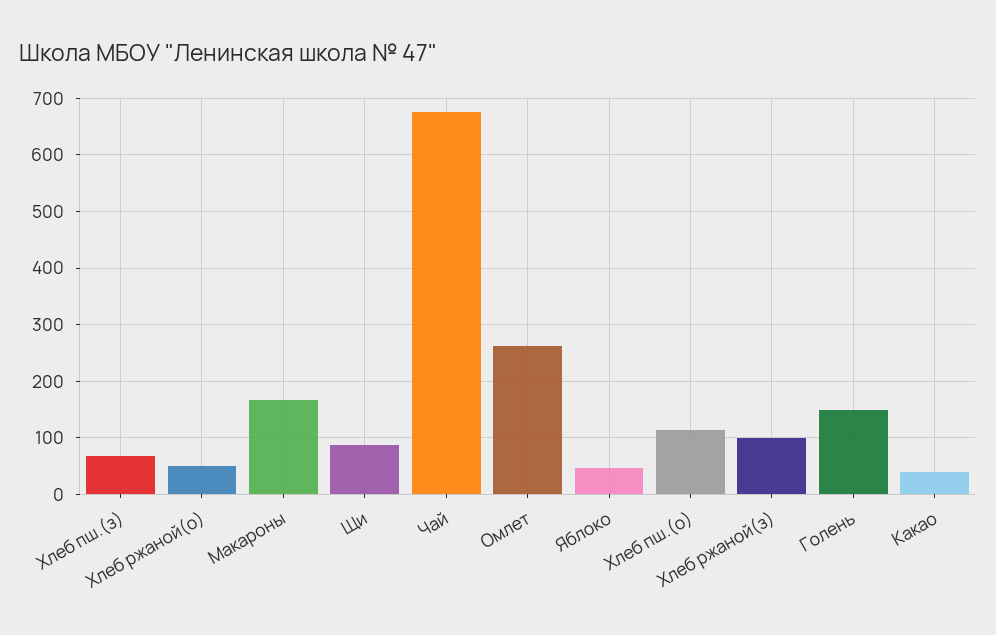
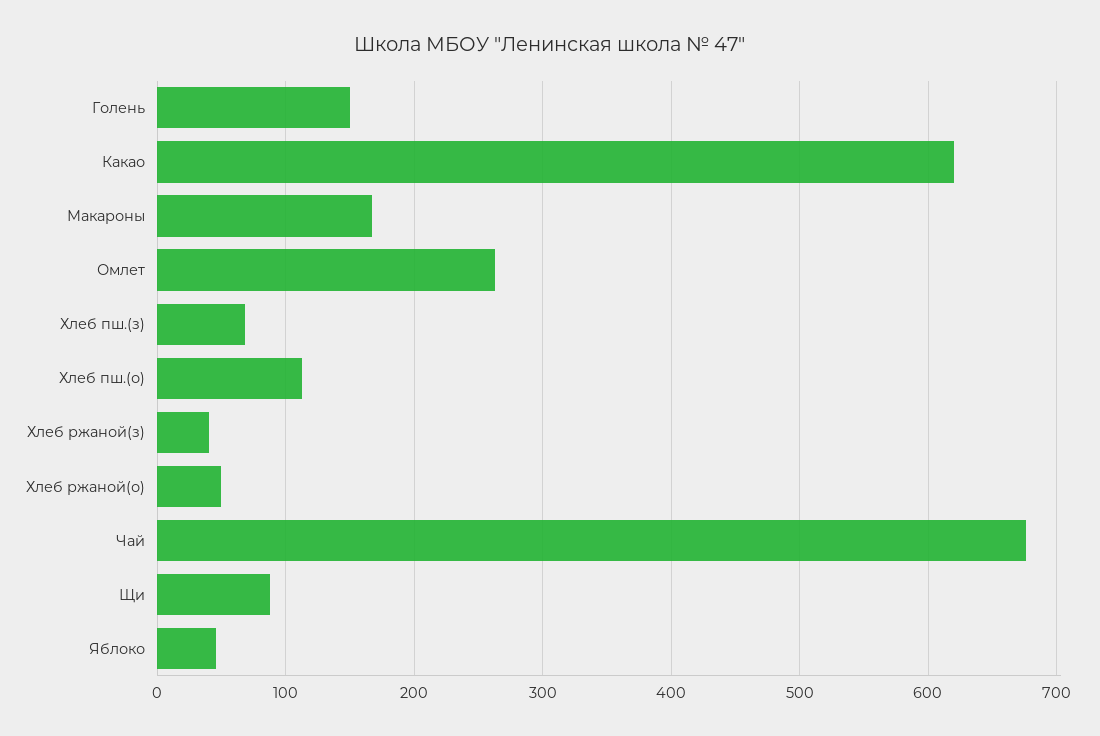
Хлеб ржаной(з): 100 -> 40
Какао: 40 -> 620

